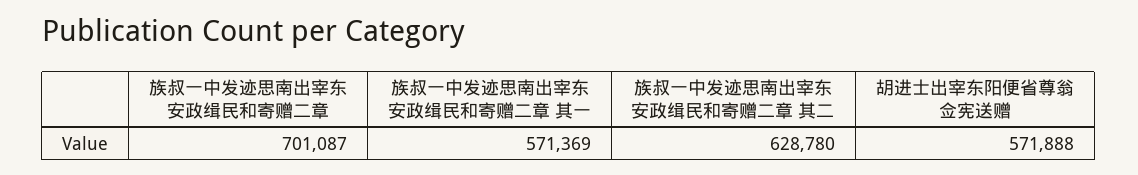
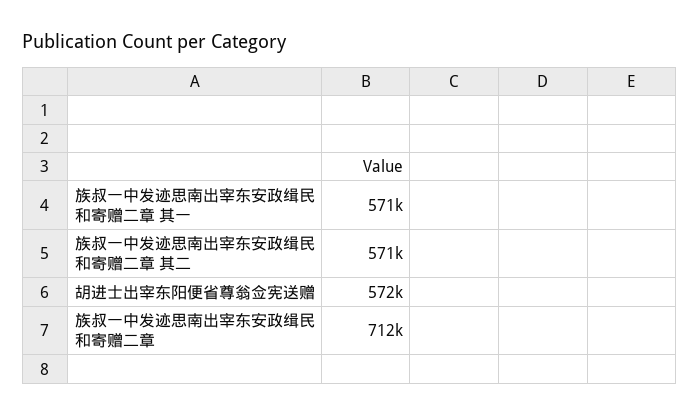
族叔一中发迹思南出宰东安政缉民和寄赠二章: 701087 -> 712000
族叔一中发迹思南出宰东安政缉民和寄赠二章 其二: 628780 -> 571000

